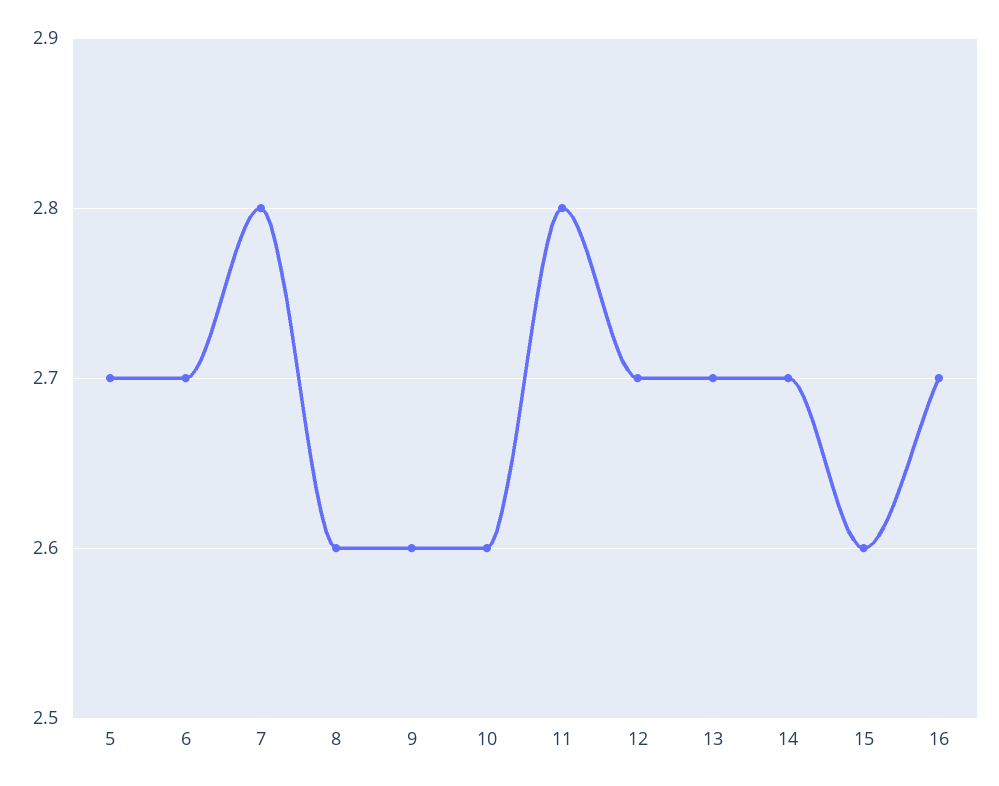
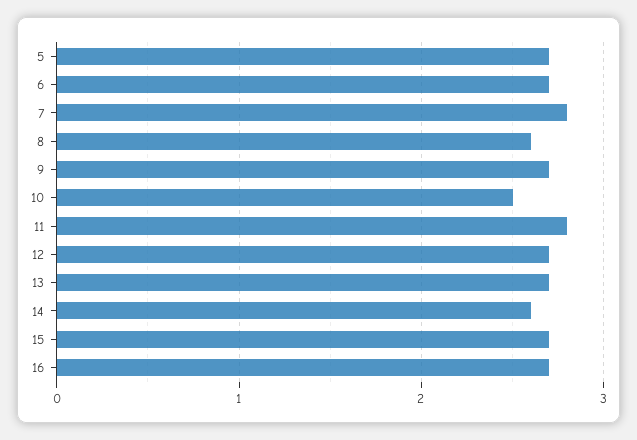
9: 2.6 -> 2.7
10: 2.6 -> 2.5
14: 2.7 -> 2.6
15: 2.6 -> 2.7

